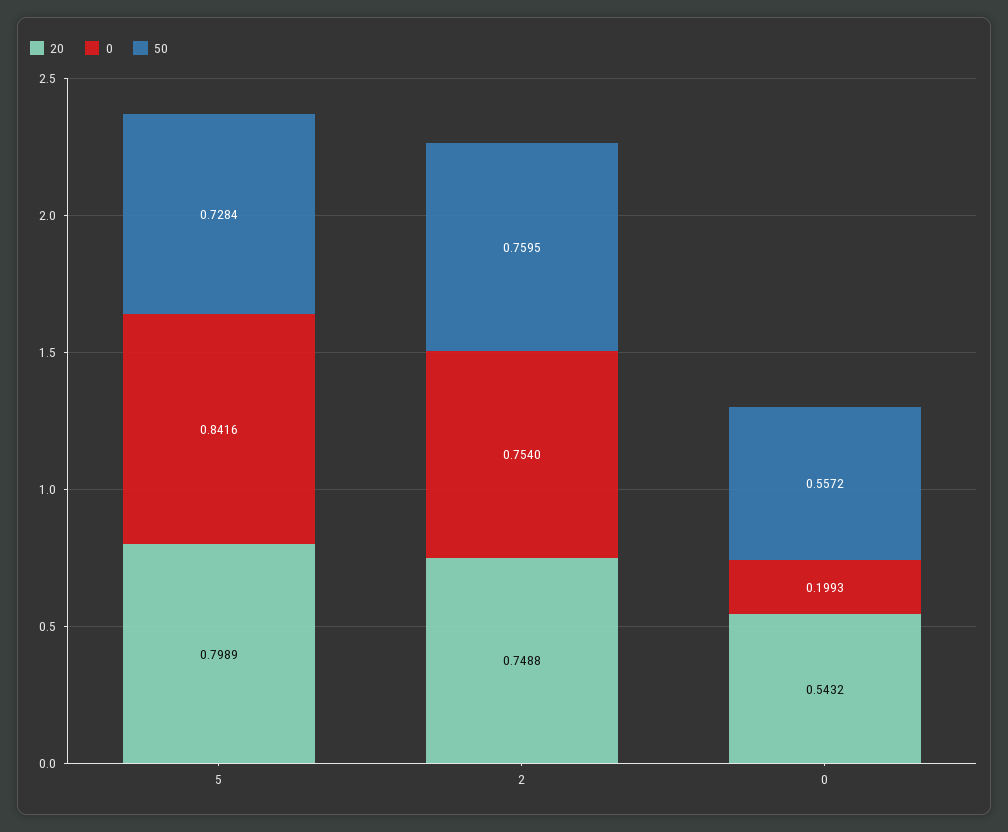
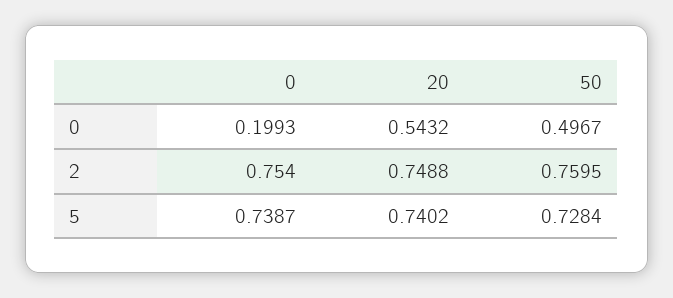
20, 5: 0.7989 -> 0.7402
0, 5: 0.8416 -> 0.7387
50, 0: 0.5572 -> 0.4967

